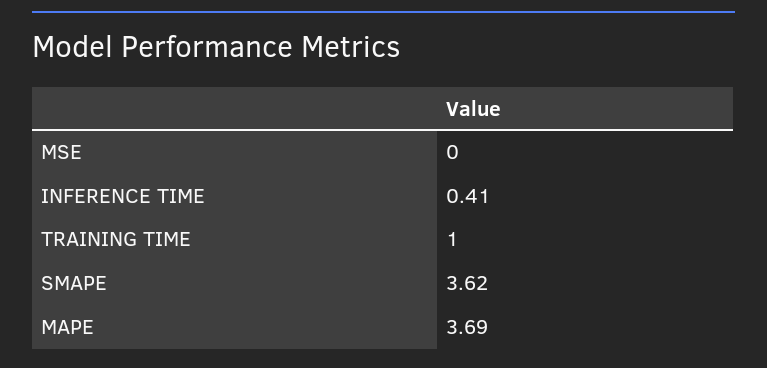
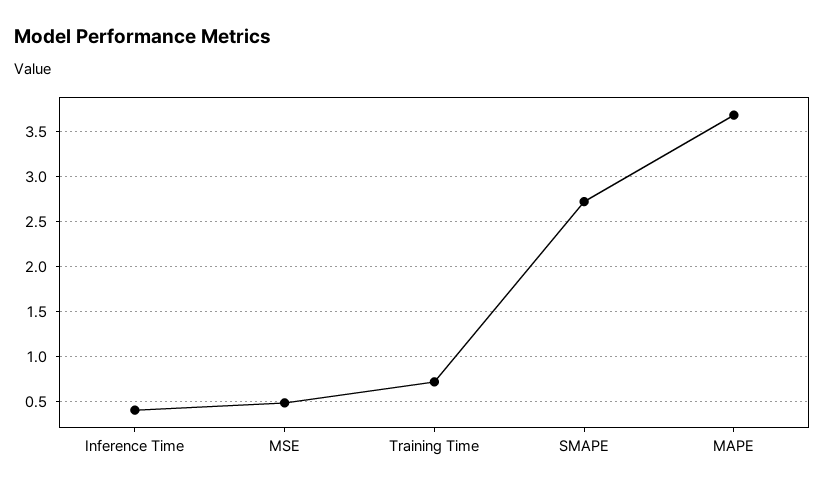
MSE: 0 -> 0.5
TRAINING TIME: 1 -> 0.7
SMAPE: 3.62 -> 2.7

